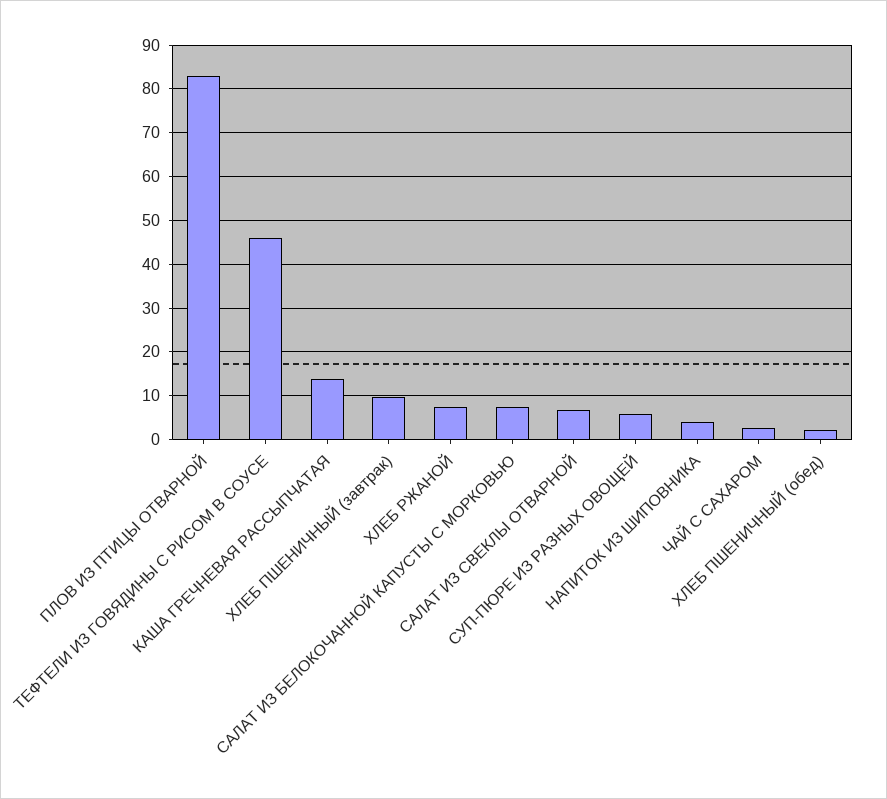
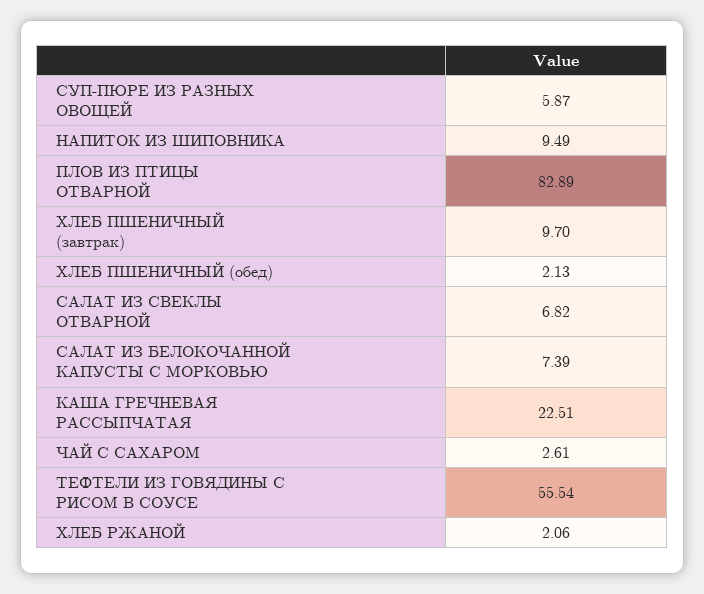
ТЕФТЕЛИ ИЗ ГОВЯДИНЫ С РИСОМ В СОУСЕ: 46 -> 55.54
КАША ГРЕЧНЕВАЯ РАССЫПЧАТАЯ: 14 -> 22.51
ХЛЕБ РЖАНОЙ: 8 -> 2.06
НАПИТОК ИЗ ШИПОВНИКА: 4 -> 9.49

